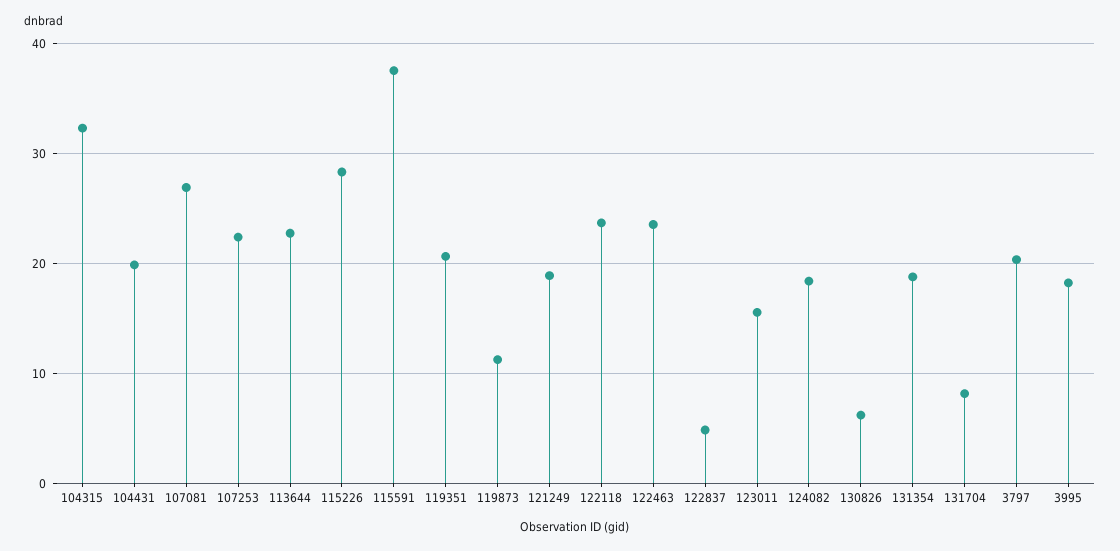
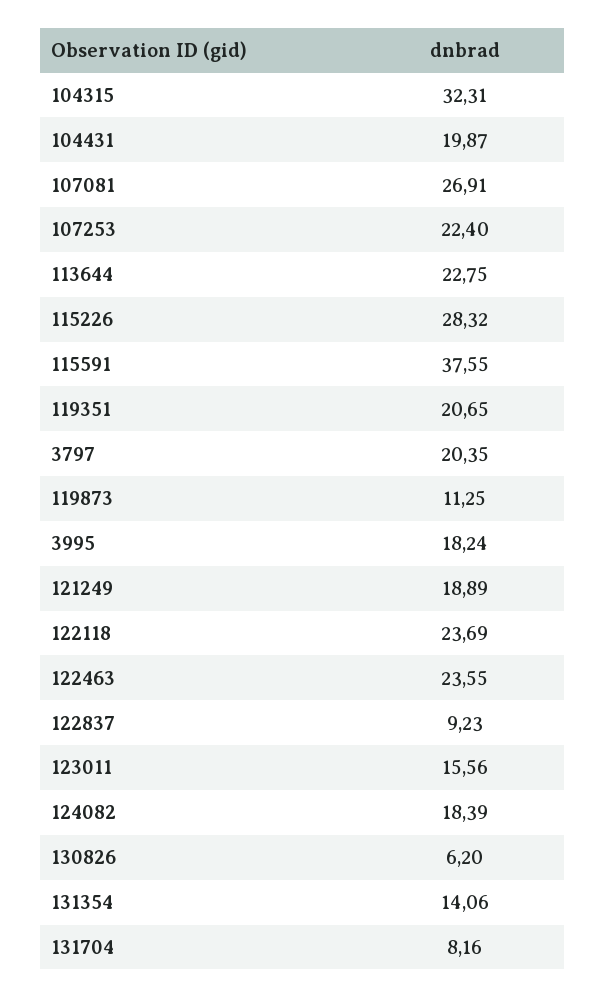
122837: 5 -> 9.23
131354: 19 -> 14.06

